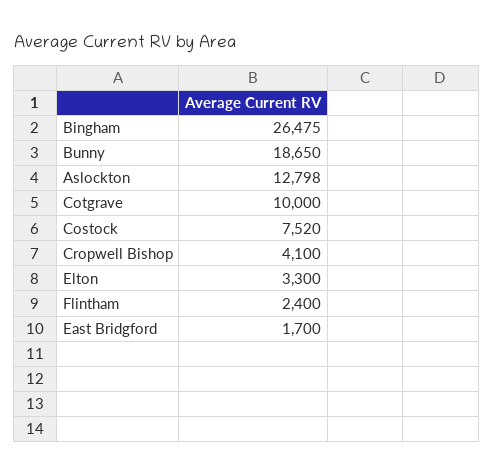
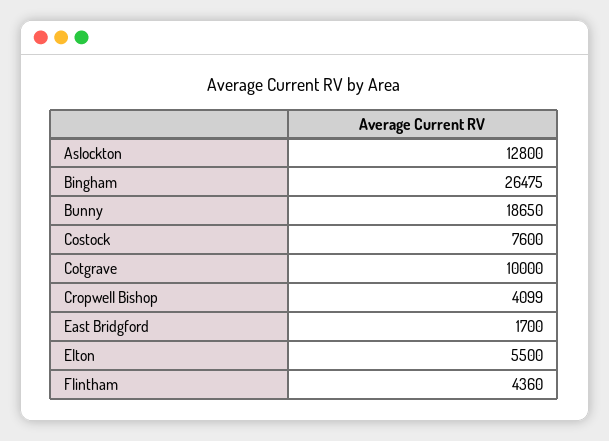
Aslockton: 12798 -> 12800
Costock: 7520 -> 7600
Cropwell Bishop: 4100 -> 4099
Elton: 3300 -> 5500
Flintham: 2400 -> 4360

